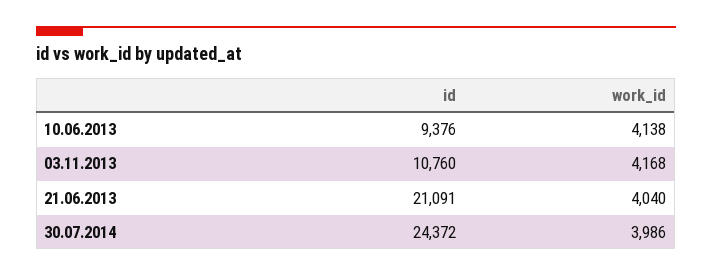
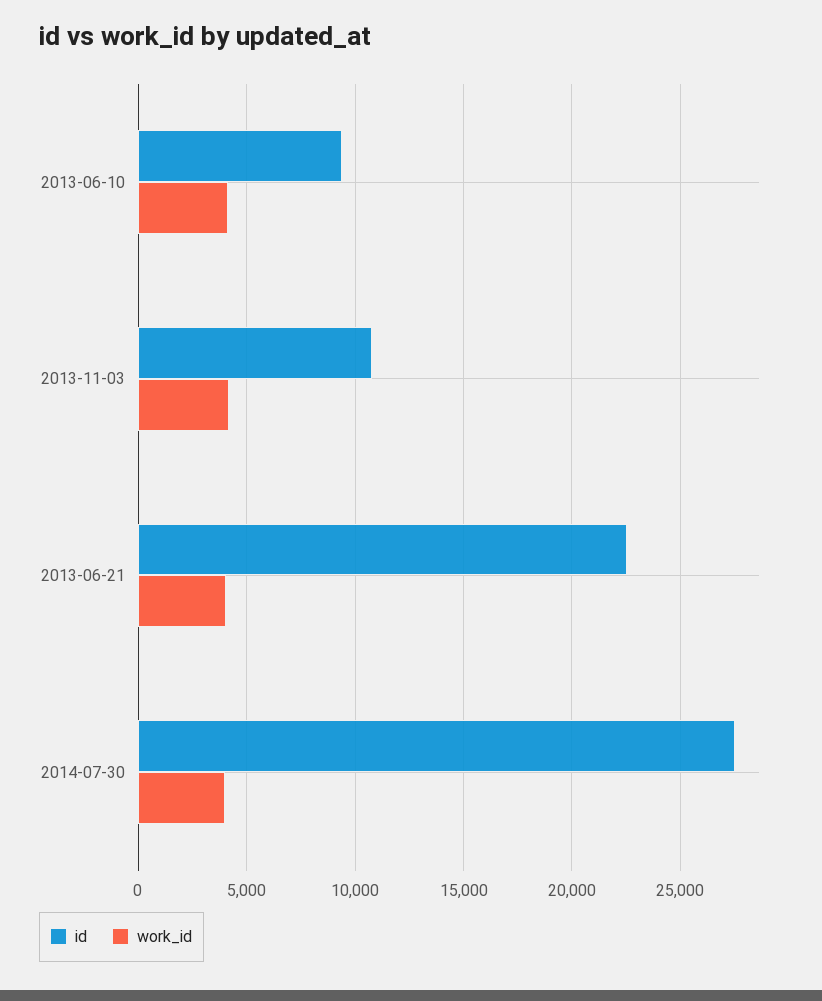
id, 21.06.2013: 21091 -> 22500
id, 30.07.2014: 24372 -> 27500

